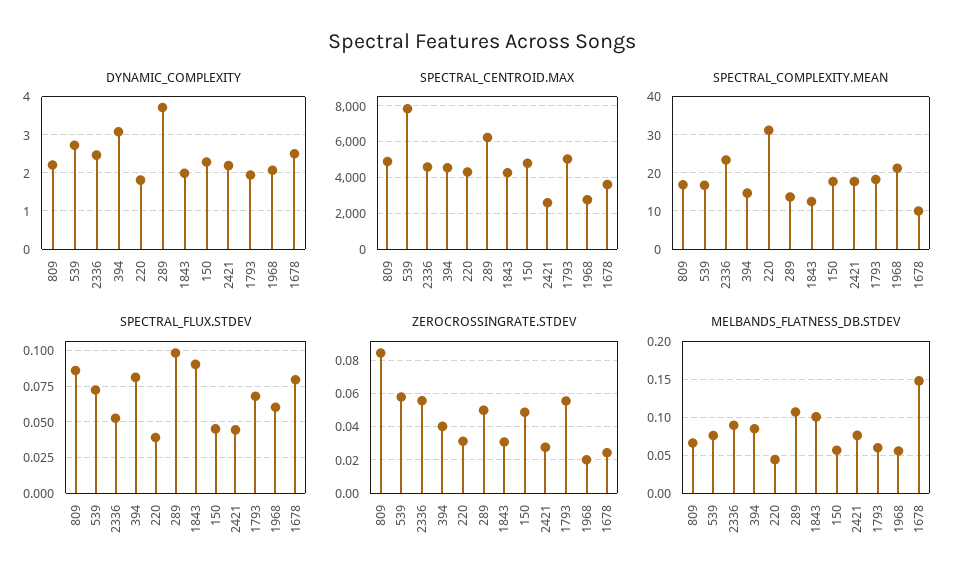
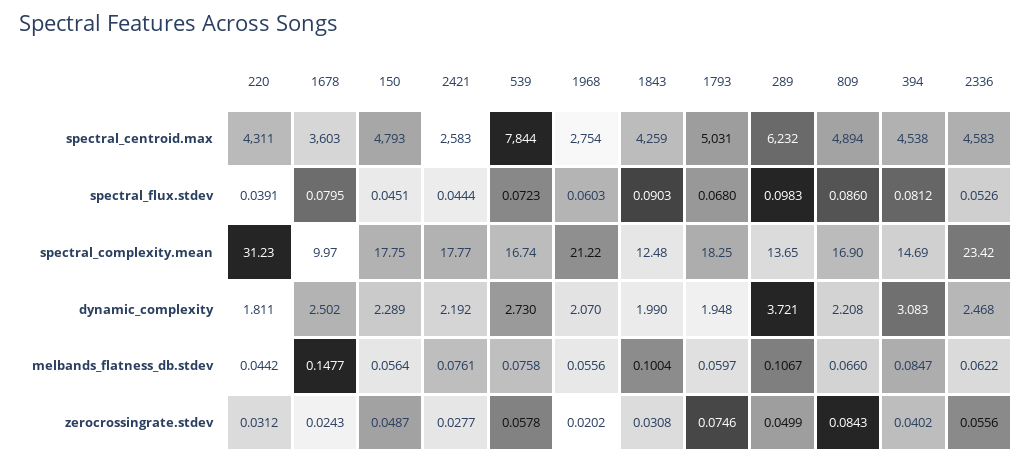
ZEROCROSSINGRATE.STDEV, 1793: 0.055 -> 0.0746
MELBANDS_FLATNESS_DB.STDEV, 2336: 0.09 -> 0.0622

